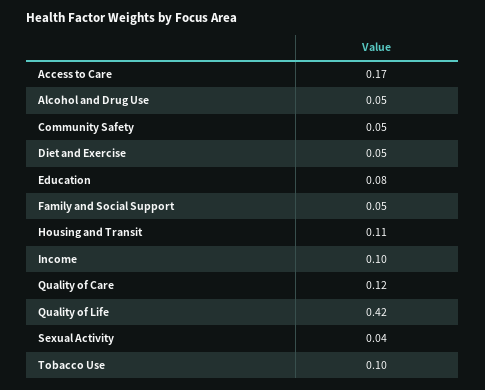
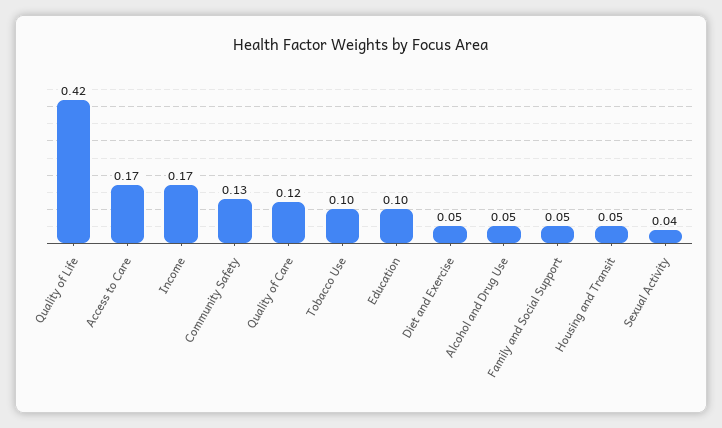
Community Safety: 0.05 -> 0.13
Education: 0.08 -> 0.1
Housing and Transit: 0.11 -> 0.05
Income: 0.1 -> 0.17

